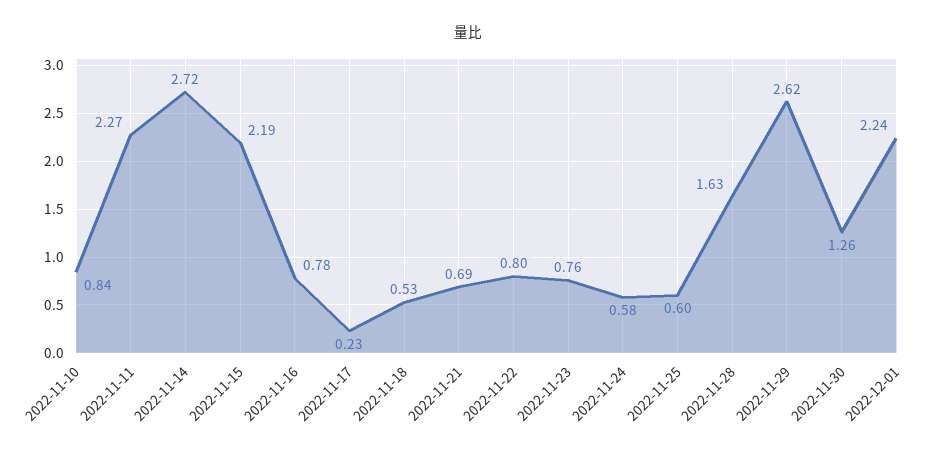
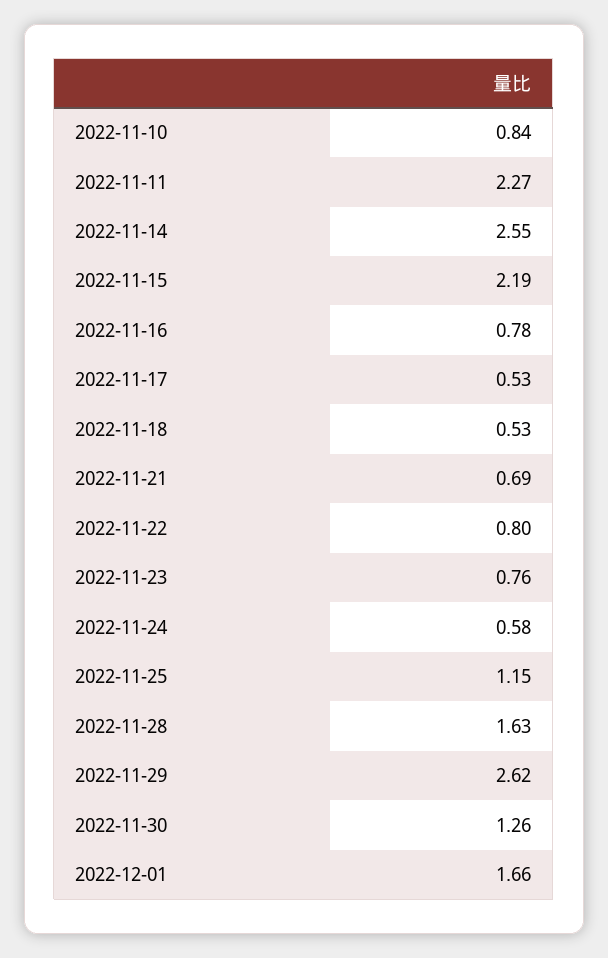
2022-11-14: 2.72 -> 2.55
2022-11-17: 0.23 -> 0.53
2022-11-25: 0.6 -> 1.15
2022-12-01: 2.24 -> 1.66

